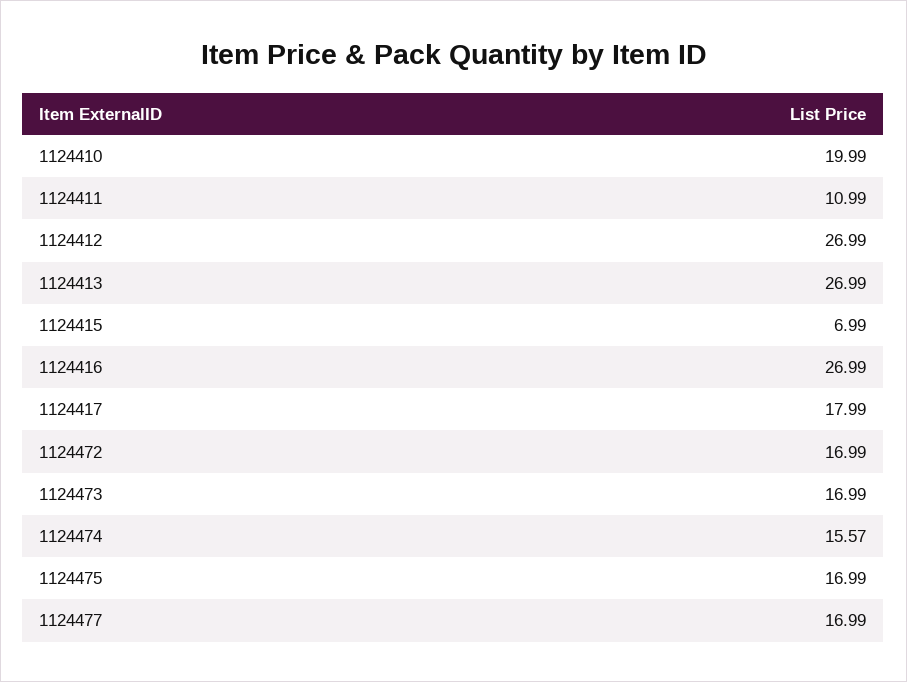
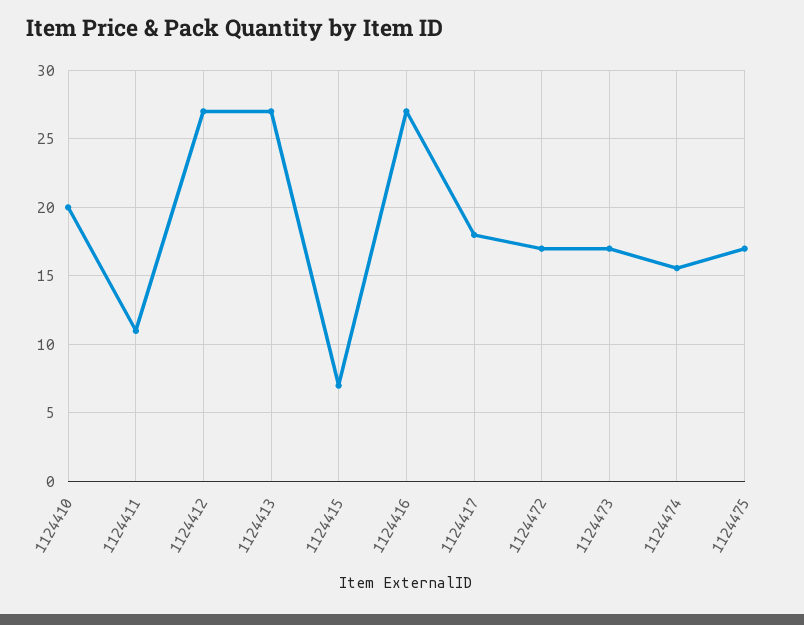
1124477: 16.99 -> none

